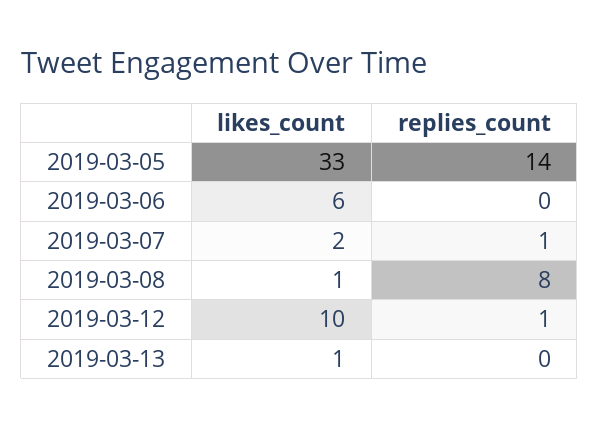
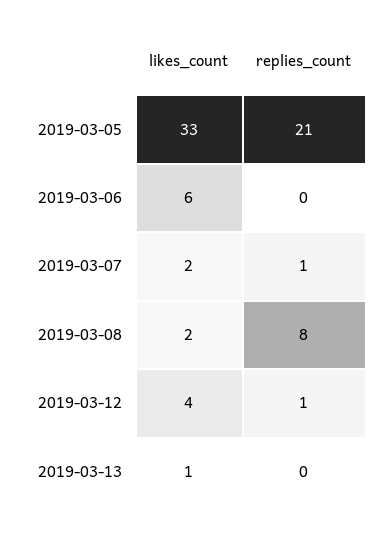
replies_count, 2019-03-05: 14 -> 21
likes_count, 2019-03-08: 1 -> 2
likes_count, 2019-03-12: 10 -> 4

